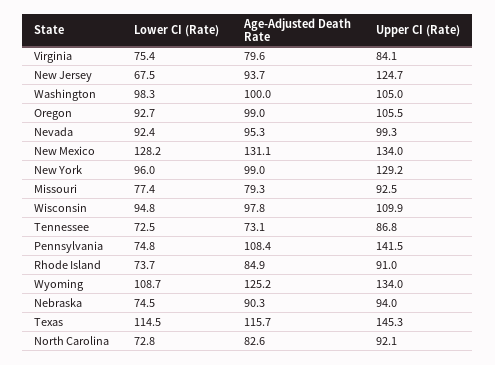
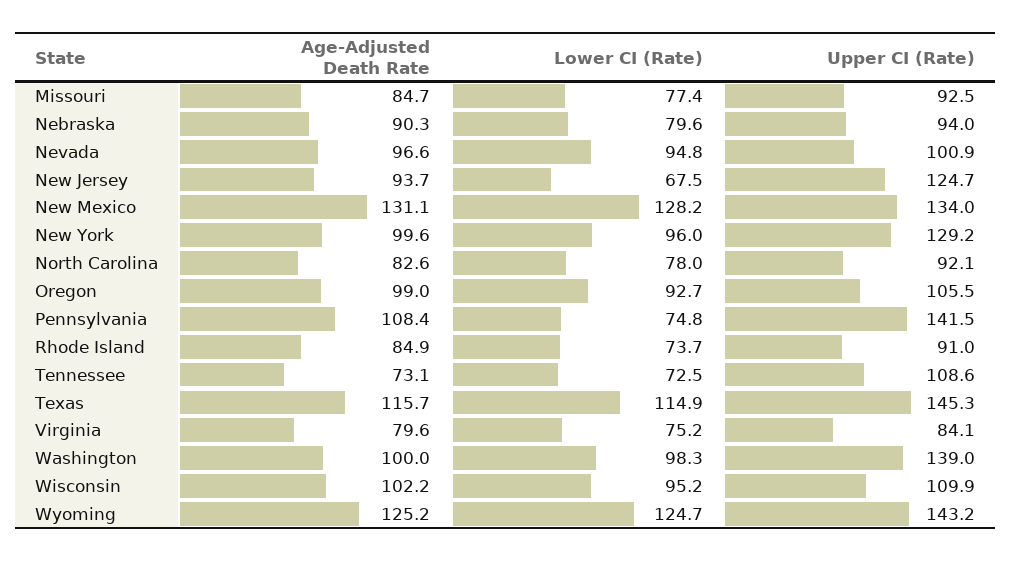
Lower CI (Rate), Virginia: 75.4 -> 75.2
Upper CI (Rate), Washington: 105 -> 139
Lower CI (Rate), Nevada: 92.4 -> 94.8
Age-Adjusted Death Rate, Nevada: 95.3 -> 96.6
Upper CI (Rate), Nevada: 99.3 -> 100.9
Age-Adjusted Death Rate, New York: 99 -> 99.6
Age-Adjusted Death Rate, Missouri: 79.3 -> 84.7
Lower CI (Rate), Wisconsin: 94.8 -> 95.2
Age-Adjusted Death Rate, Wisconsin: 97.8 -> 102.2
Upper CI (Rate), Tennessee: 86.8 -> 108.6
Lower CI (Rate), Wyoming: 108.7 -> 124.7
Upper CI (Rate), Wyoming: 134 -> 143.2
Lower CI (Rate), Nebraska: 74.5 -> 79.6
Lower CI (Rate), Texas: 114.5 -> 114.9
Lower CI (Rate), North Carolina: 72.8 -> 78

